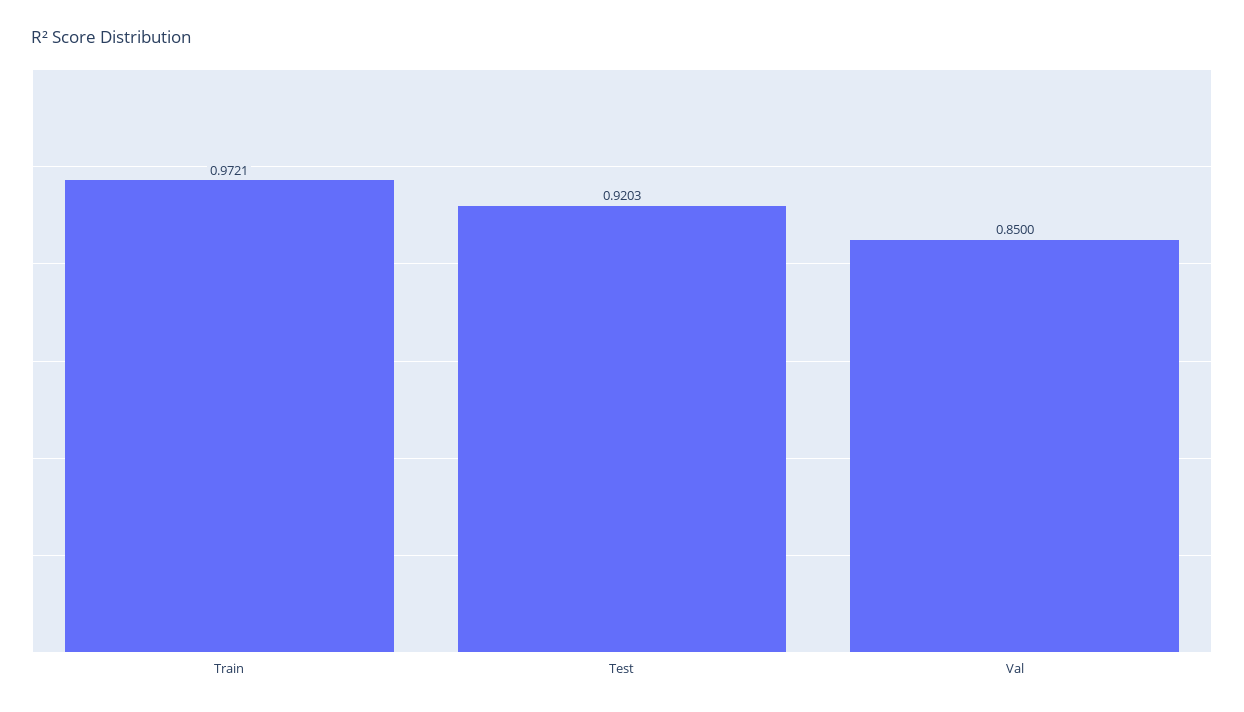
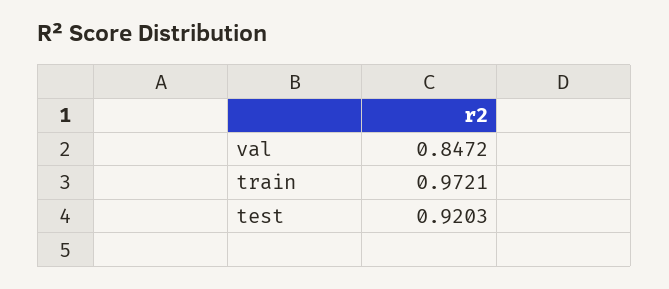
Val: 0.85 -> 0.8472

